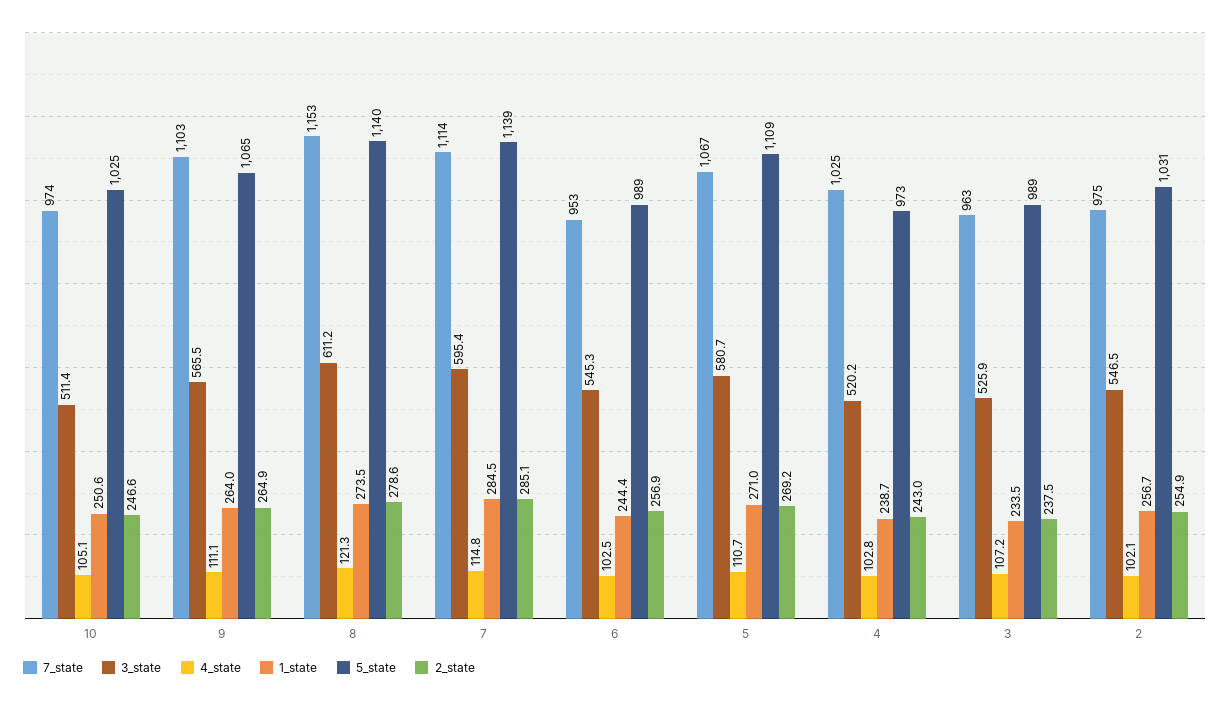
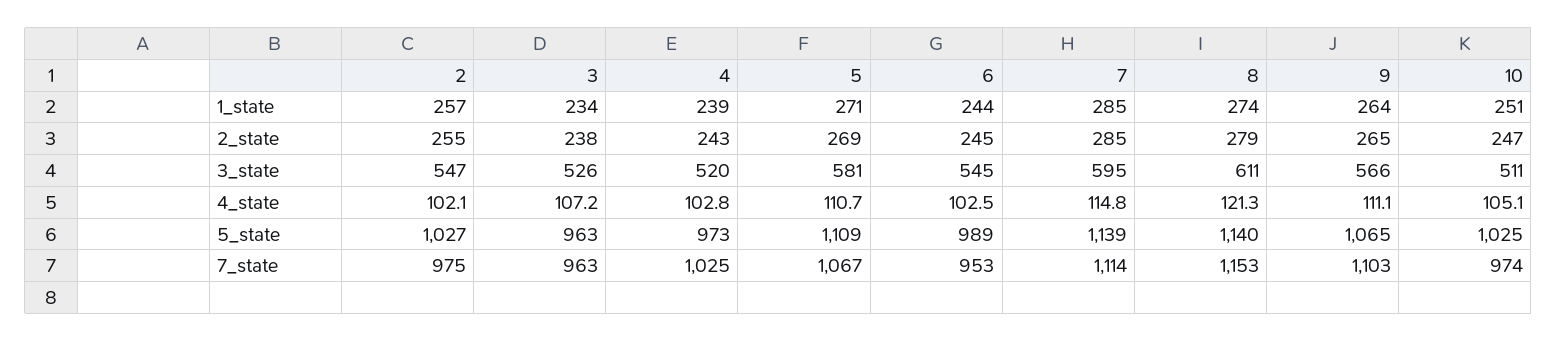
2_state, 6: 256.9 -> 245
5_state, 3: 989 -> 963
5_state, 2: 1031 -> 1027

